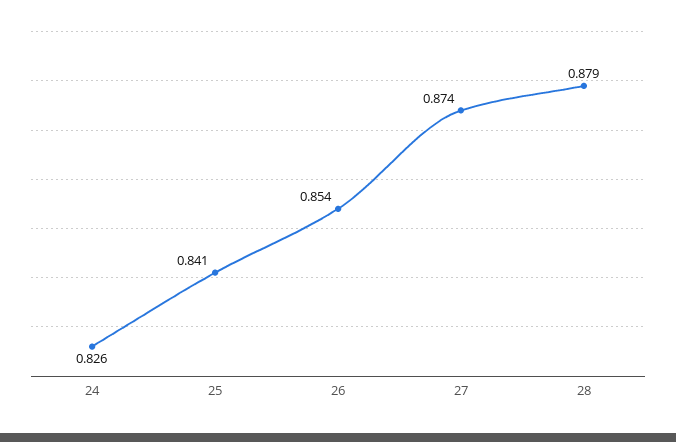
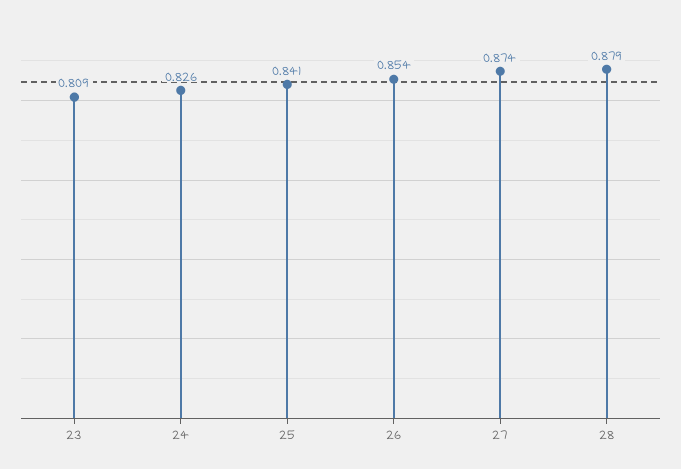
23: none -> 0.809

